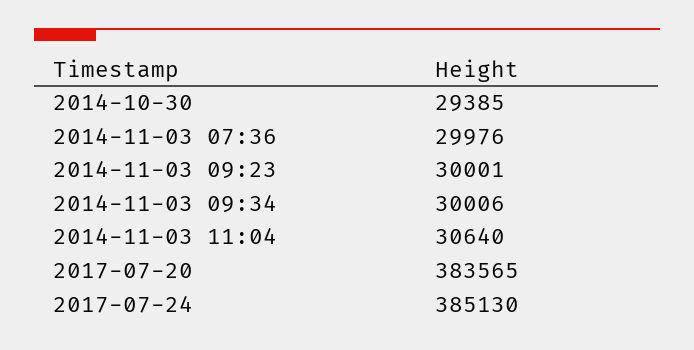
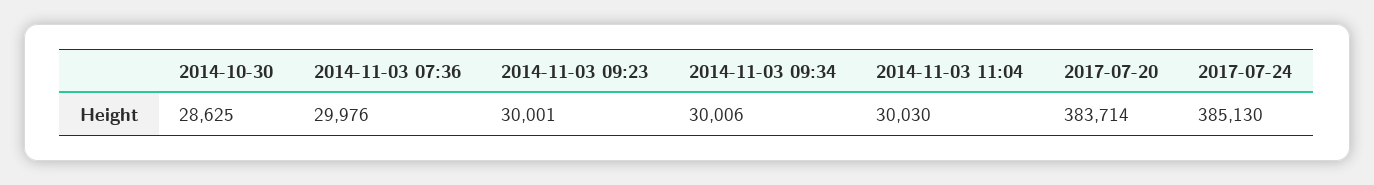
2014-10-30: 29385 -> 28625
2014-11-03 11:04: 30640 -> 30030
2017-07-20: 383565 -> 383714

